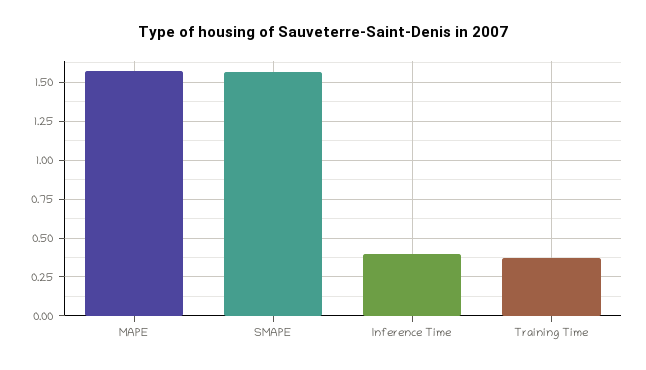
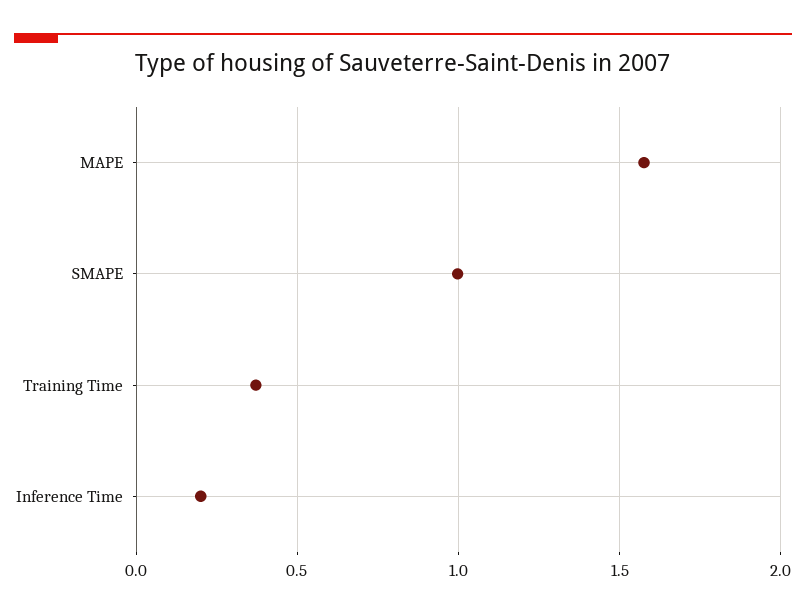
SMAPE: 1.55 -> 1
Inference Time: 0.4 -> 0.2

